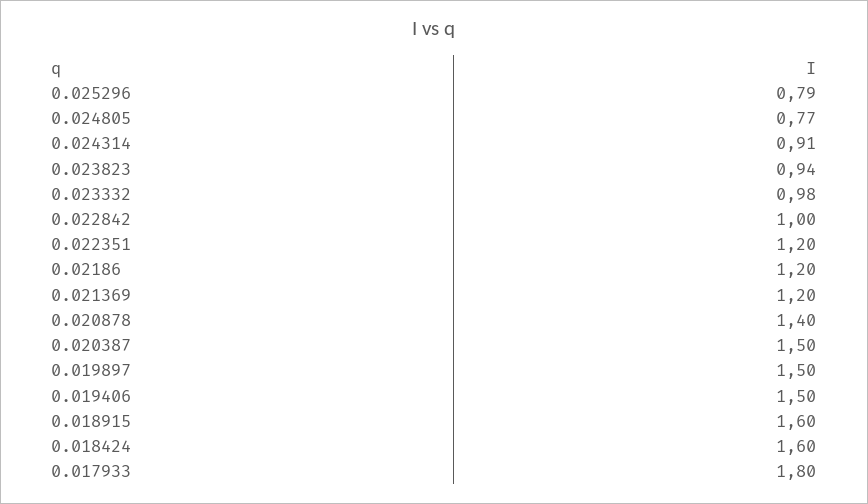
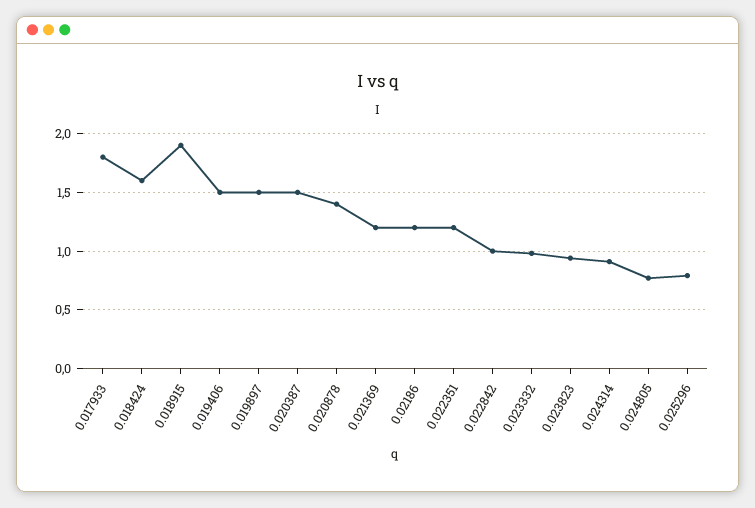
0.018915: 1.6 -> 1.9

